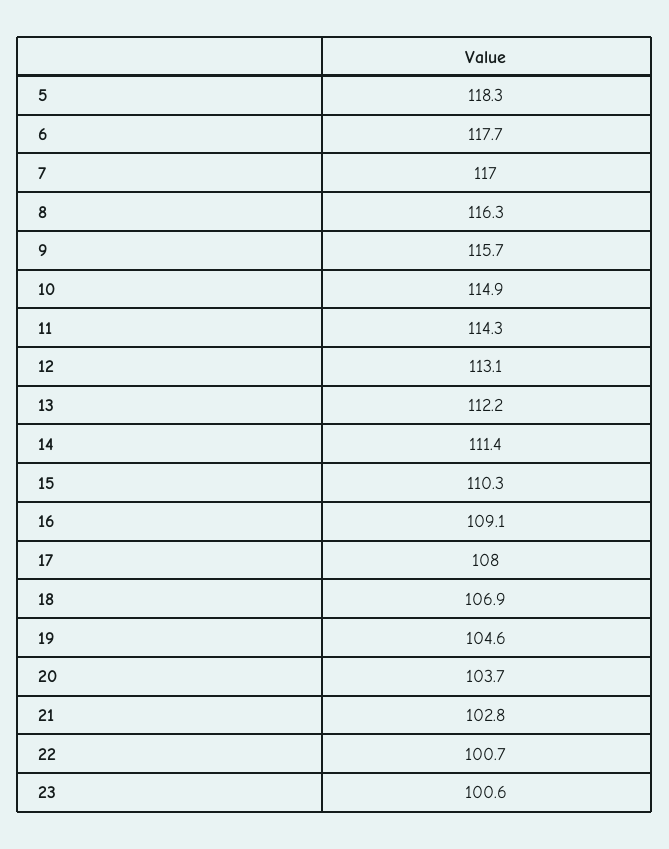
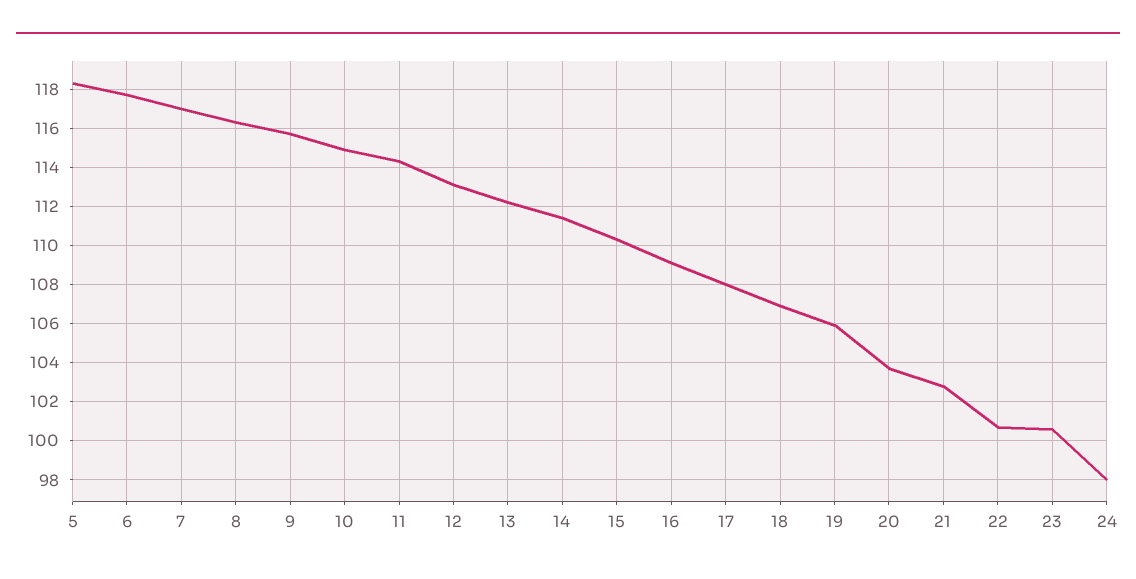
19: 104.6 -> 106
24: none -> 98

